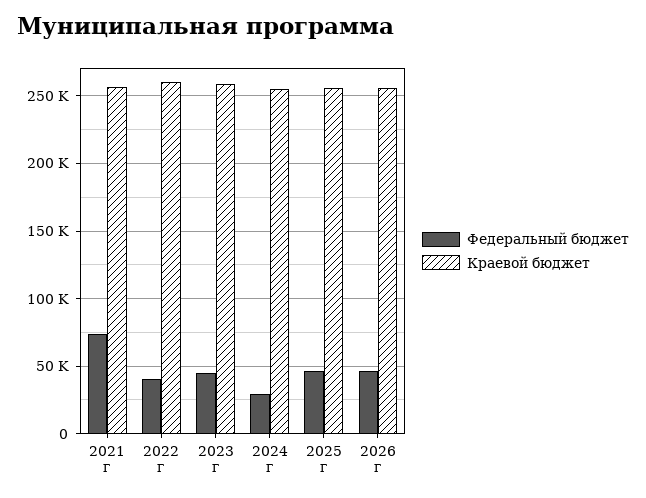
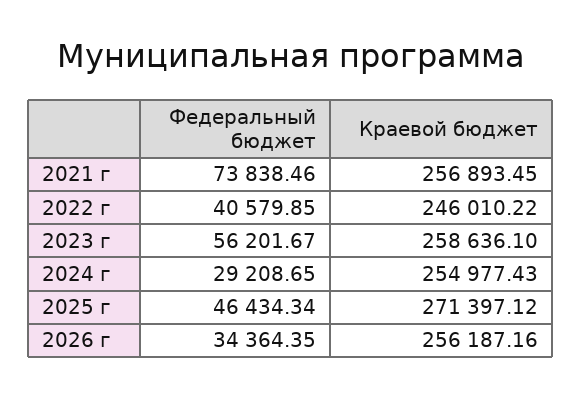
Краевой бюджет, 2022 г: 260000 -> 246010.22
Федеральный бюджет, 2023 г: 45000 -> 56201.67
Краевой бюджет, 2025 г: 255000 -> 271397.12
Федеральный бюджет, 2026 г: 45000 -> 34364.35

